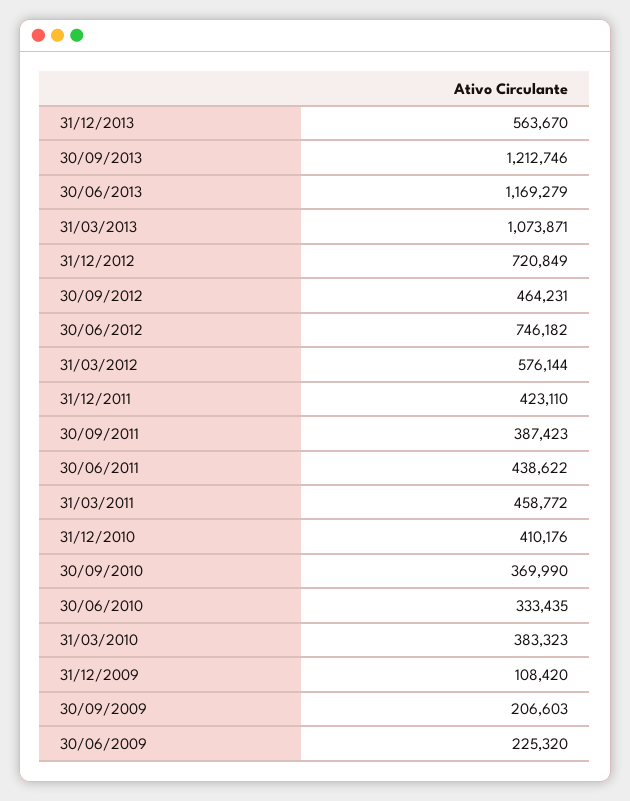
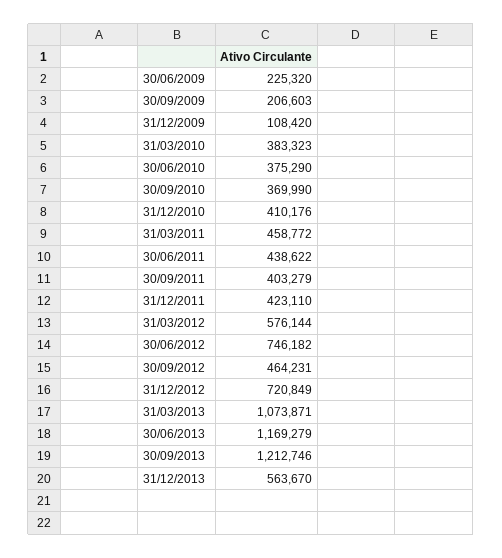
30/09/2011: 387423 -> 403279
30/06/2010: 333435 -> 375290

